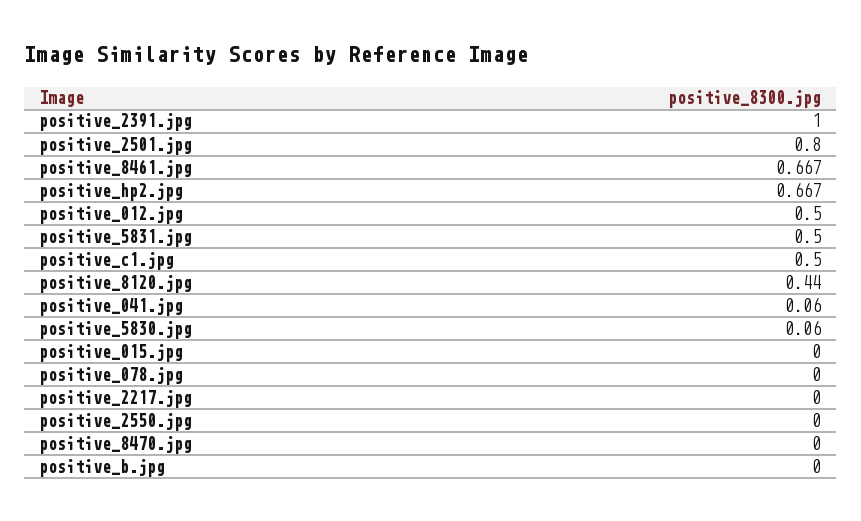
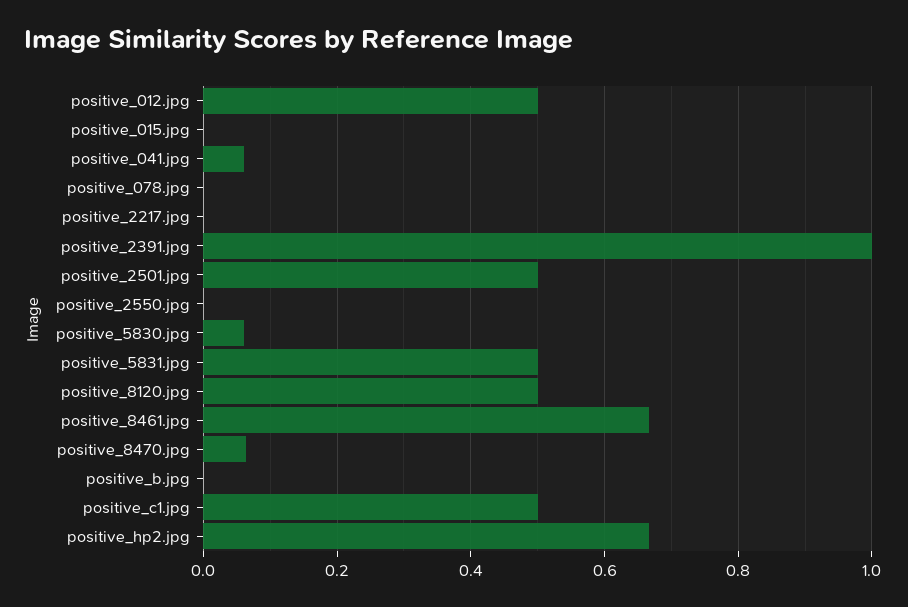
positive_2501.jpg: 0.8 -> 0.5
positive_8120.jpg: 0.44 -> 0.5
positive_8470.jpg: 0 -> 0.06

